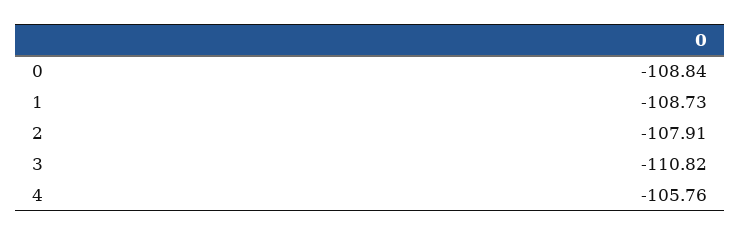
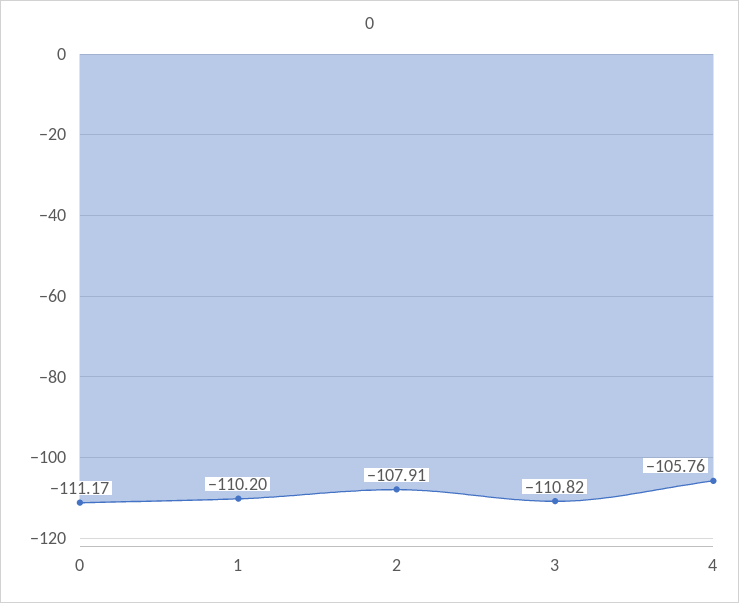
0: -108.84 -> -111.17
1: -108.73 -> -110.2

